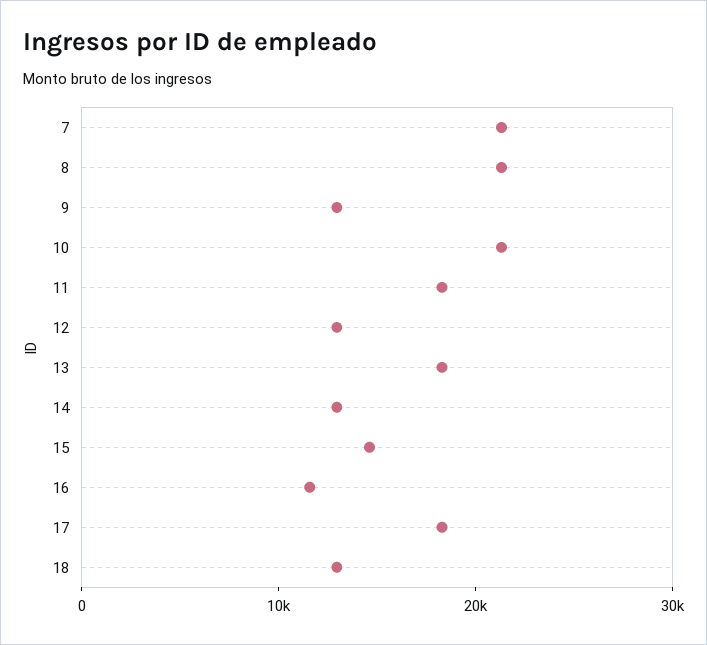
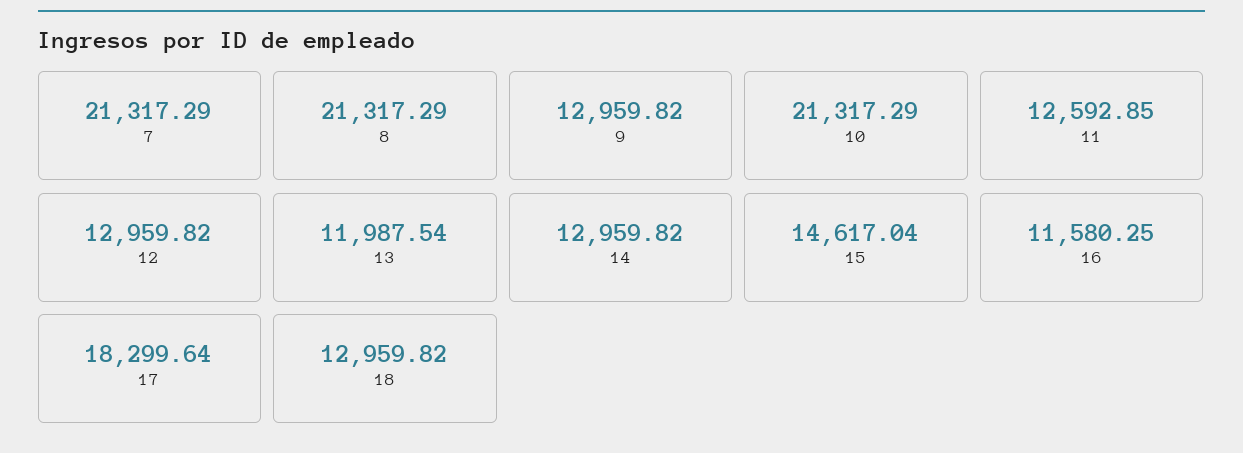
11: 18000 -> 12592.85
13: 18000 -> 11987.54

